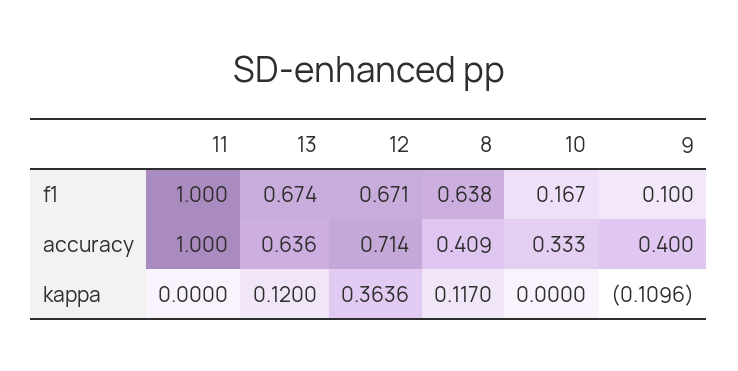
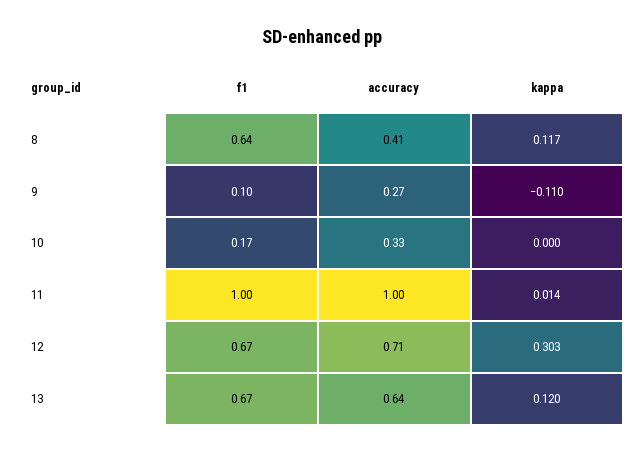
9, accuracy: 0.4 -> 0.27
11, kappa: 0 -> 0.014
12, kappa: 0.3636 -> 0.303

